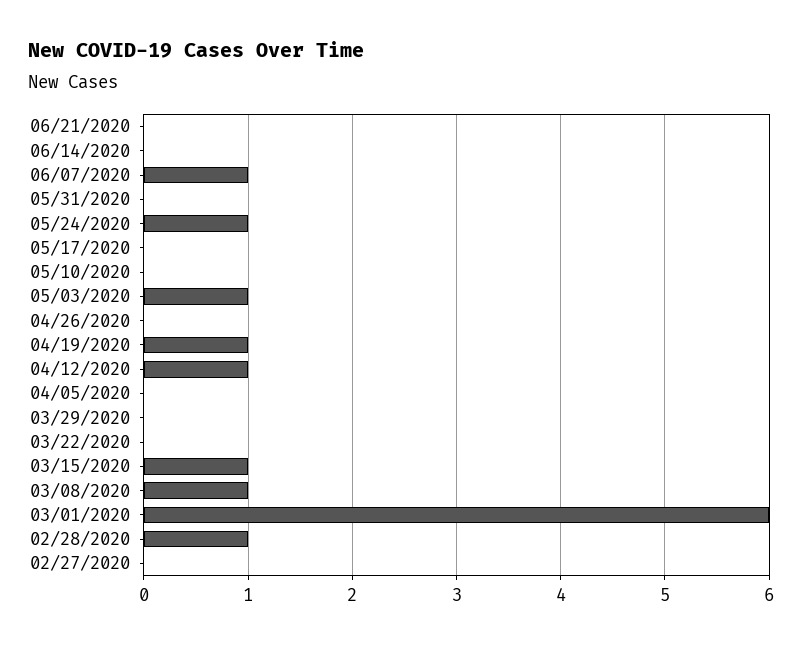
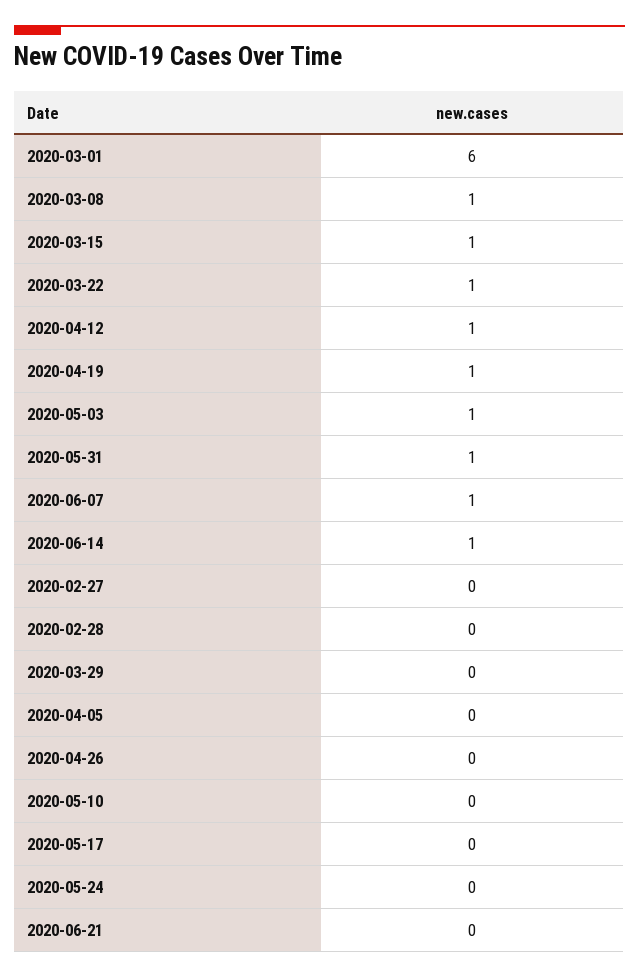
06/14/2020: 0 -> 1
05/31/2020: 0 -> 1
05/24/2020: 1 -> 0
03/22/2020: 0 -> 1
02/28/2020: 1 -> 0

